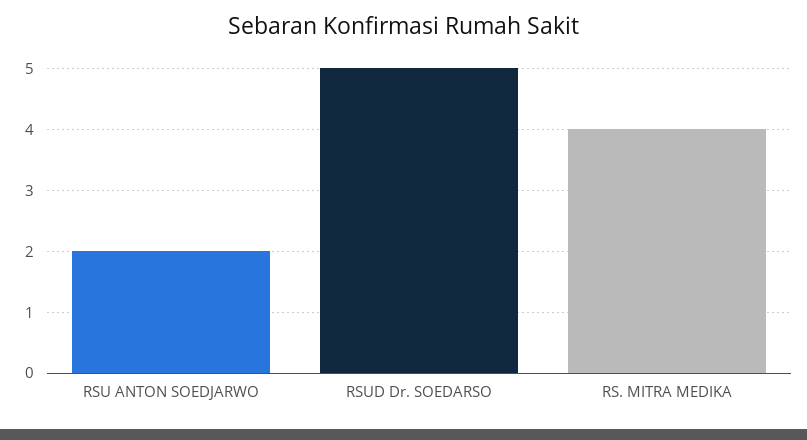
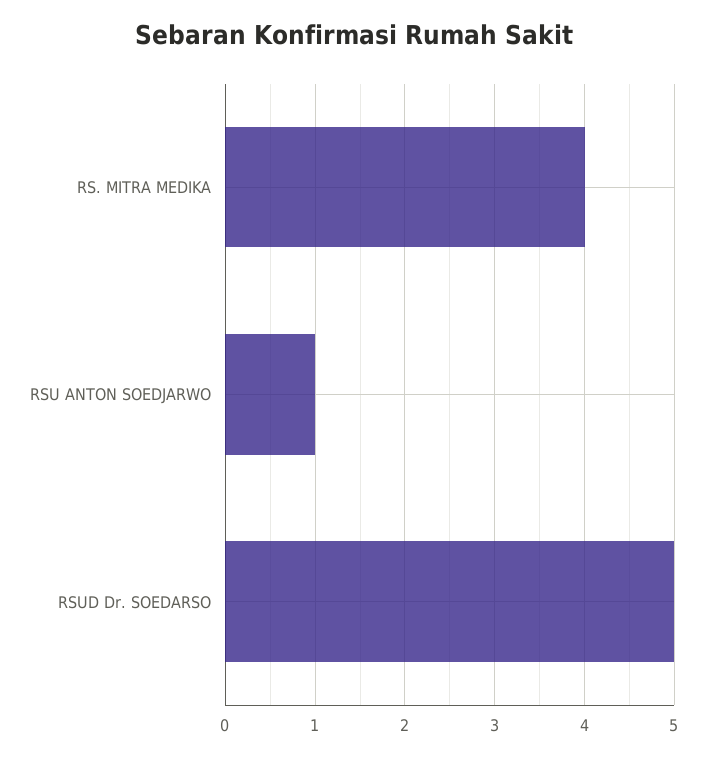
RSU ANTON SOEDJARWO: 2 -> 1

